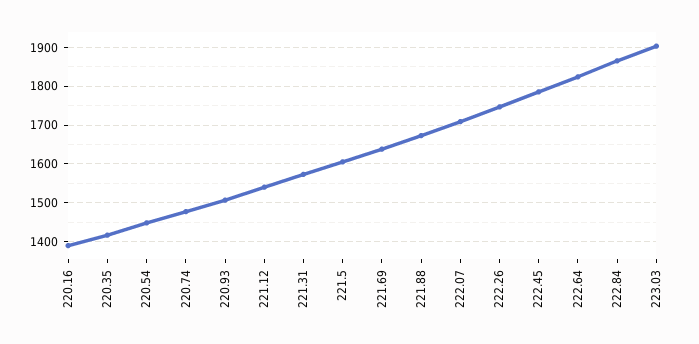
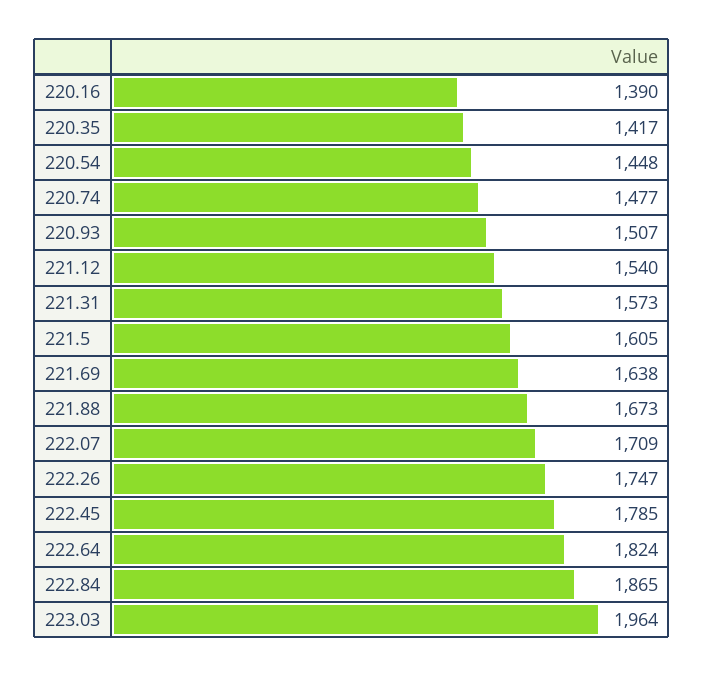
223.03: 1900 -> 1964

